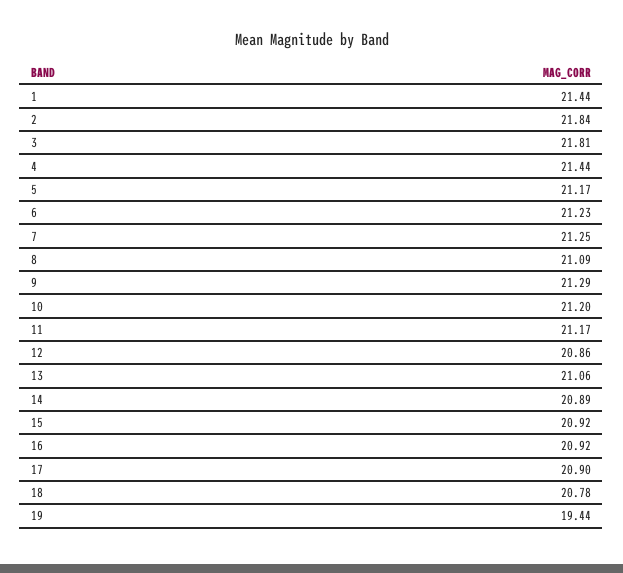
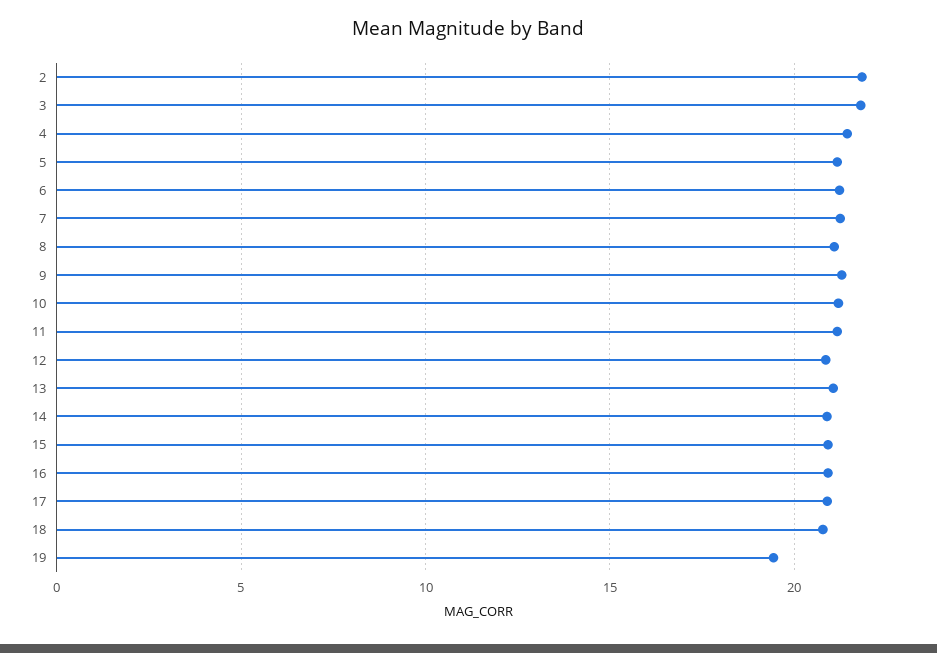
1: 21.44 -> none

